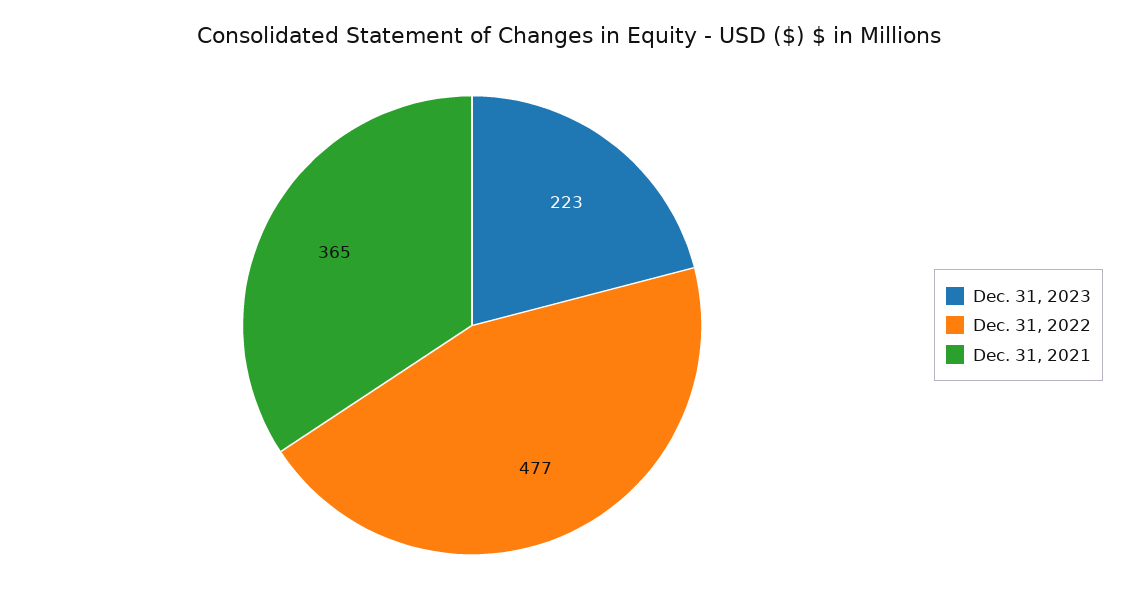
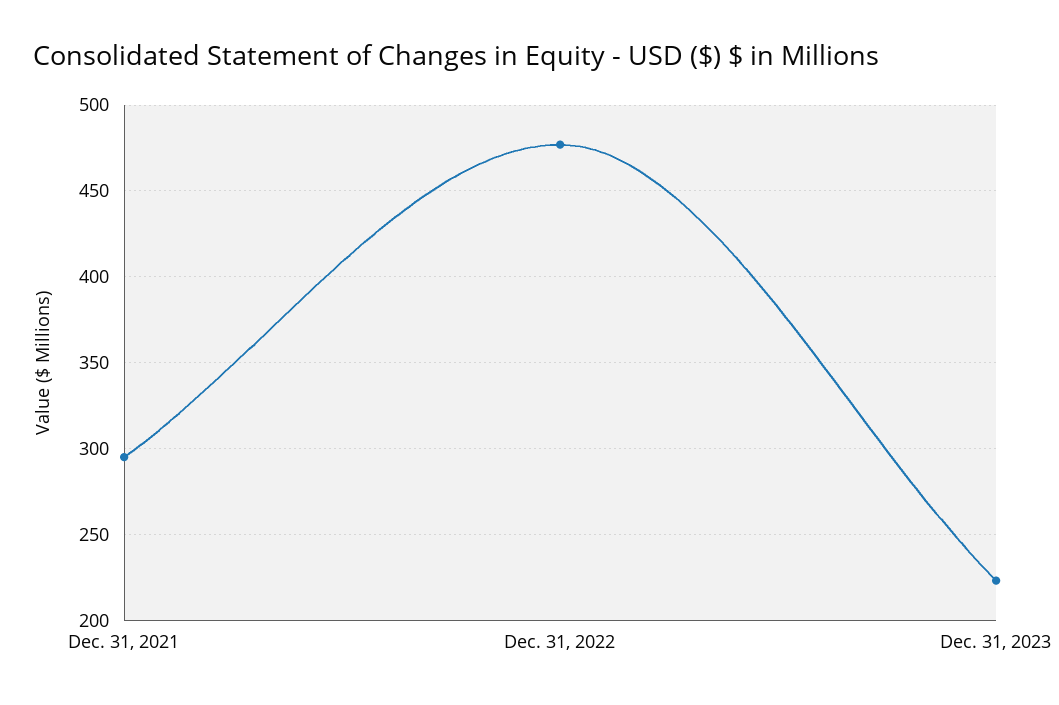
Dec. 31, 2021: 365 -> 295

